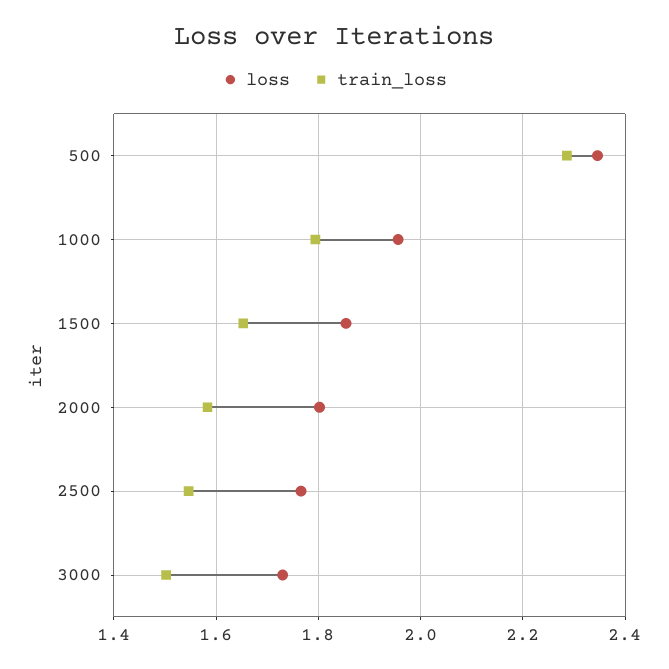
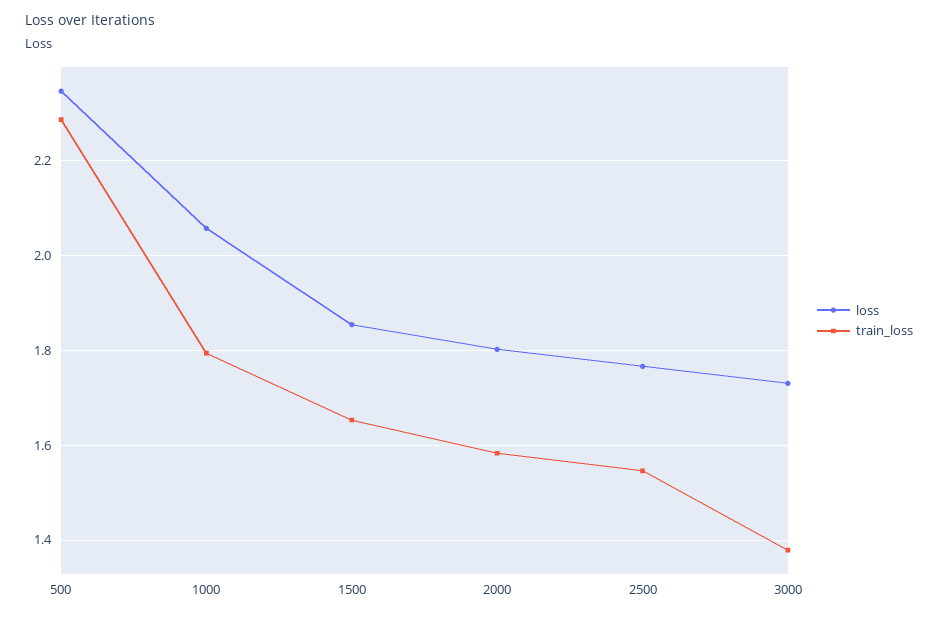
loss, 1000: 1.96 -> 2.06
train_loss, 3000: 1.5 -> 1.38

